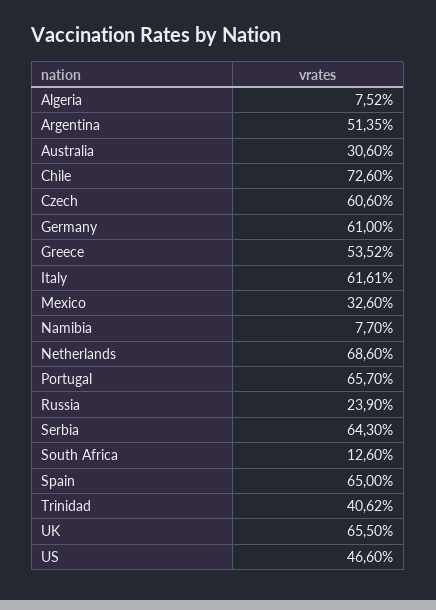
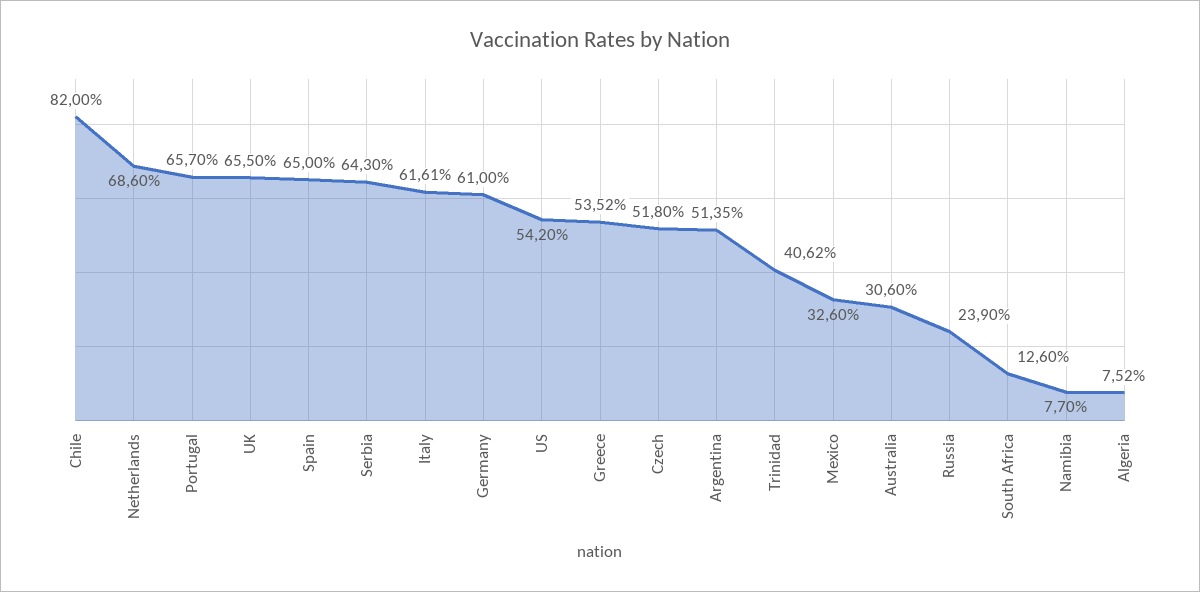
Chile: 72.6 -> 82
Czech: 60.6 -> 51.8
US: 46.6 -> 54.2

